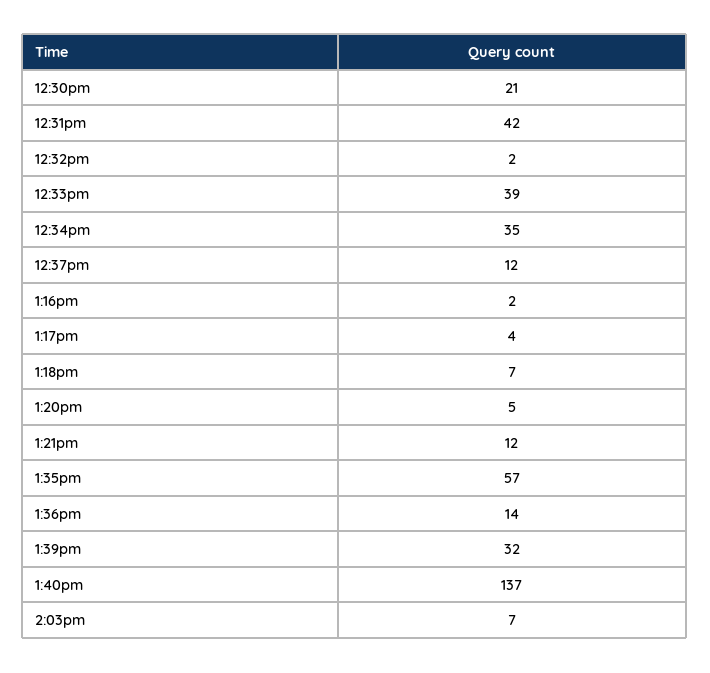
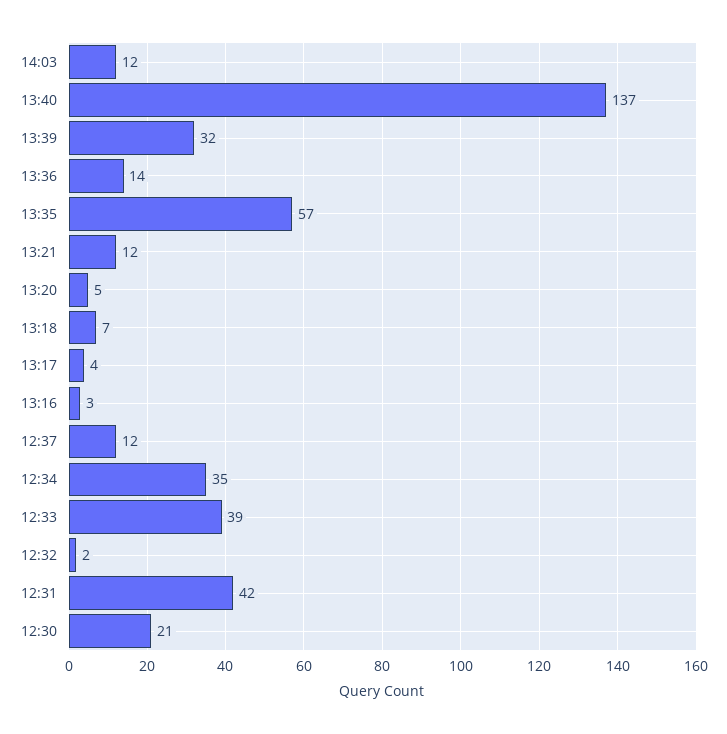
1:16pm: 2 -> 3
2:03pm: 7 -> 12

